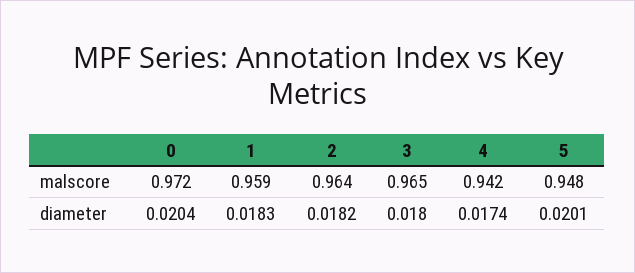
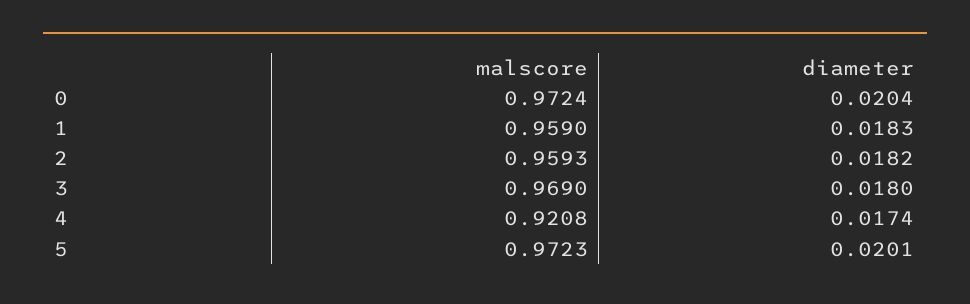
2, malscore: 0.964 -> 0.9593
3, malscore: 0.965 -> 0.969
4, malscore: 0.942 -> 0.9208
5, malscore: 0.948 -> 0.9723

